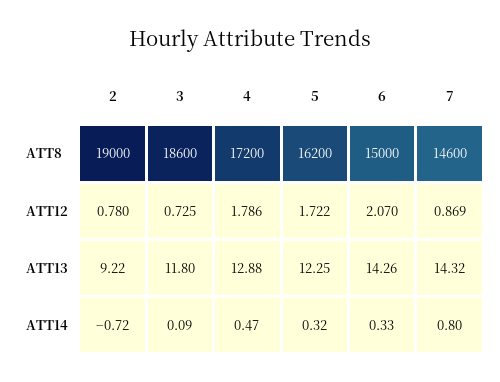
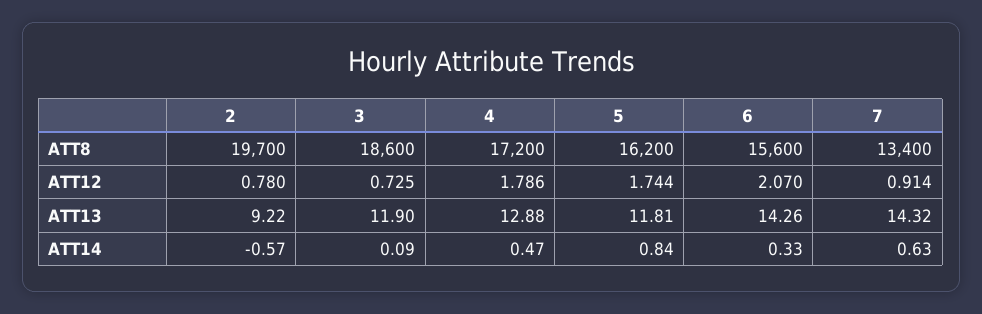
2, ATT8: 19000 -> 19700
6, ATT8: 15000 -> 15600
7, ATT8: 14600 -> 13400
5, ATT12: 1.722 -> 1.744
7, ATT12: 0.869 -> 0.914
3, ATT13: 11.8 -> 11.9
5, ATT13: 12.25 -> 11.81
2, ATT14: -0.72 -> -0.57
5, ATT14: 0.32 -> 0.84
7, ATT14: 0.8 -> 0.63

